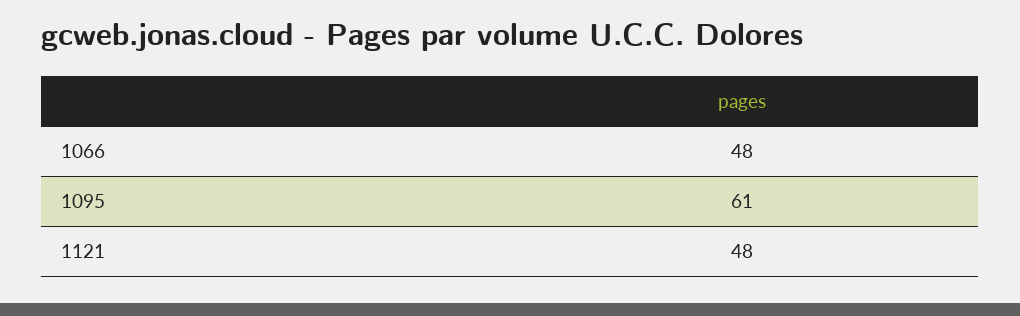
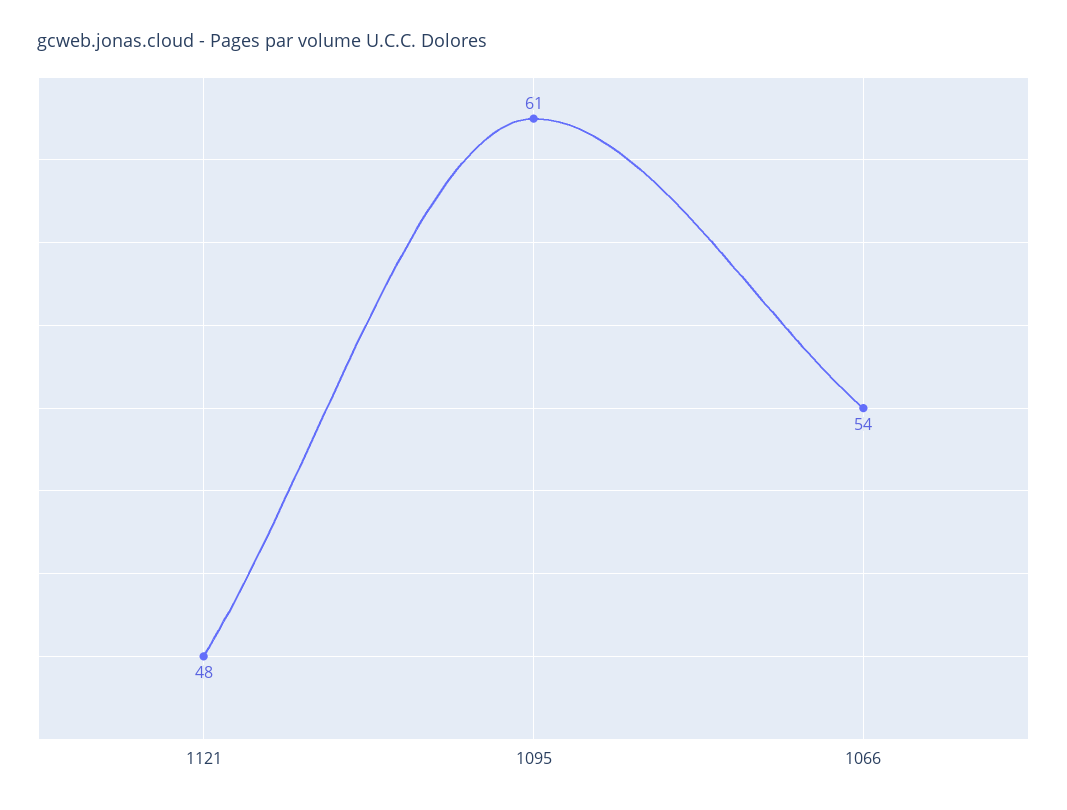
1066: 48 -> 54

